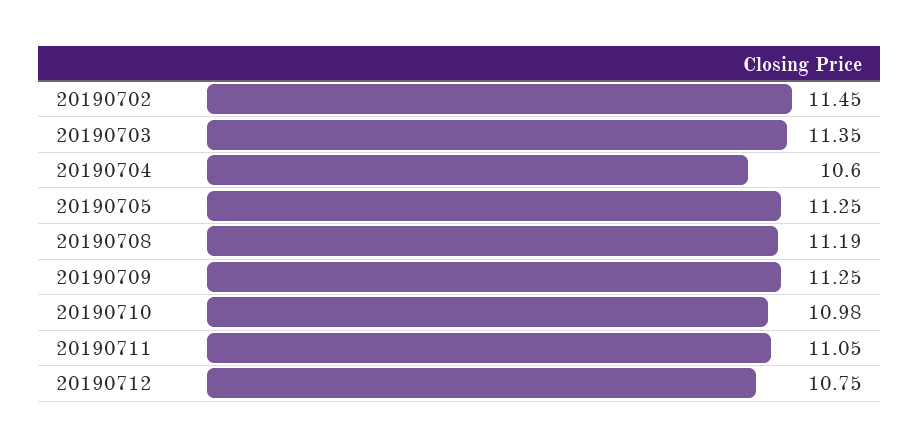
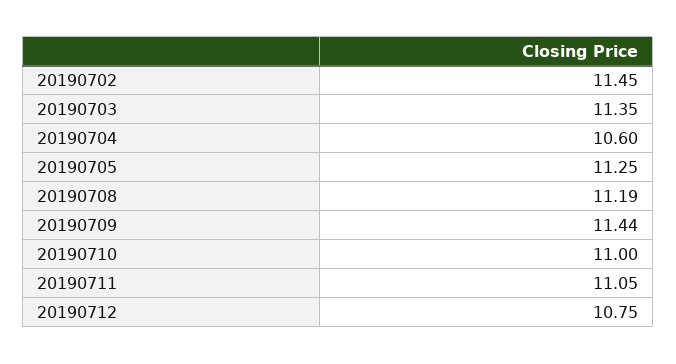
20190709: 11.25 -> 11.44
20190710: 10.98 -> 11

